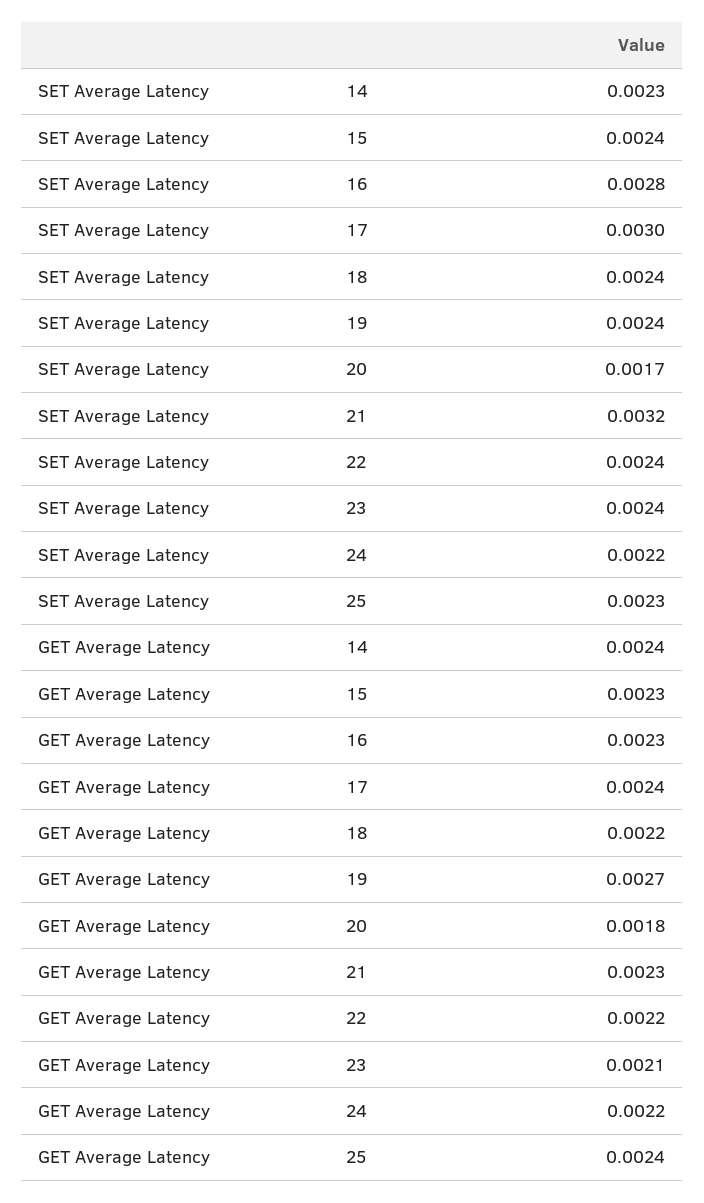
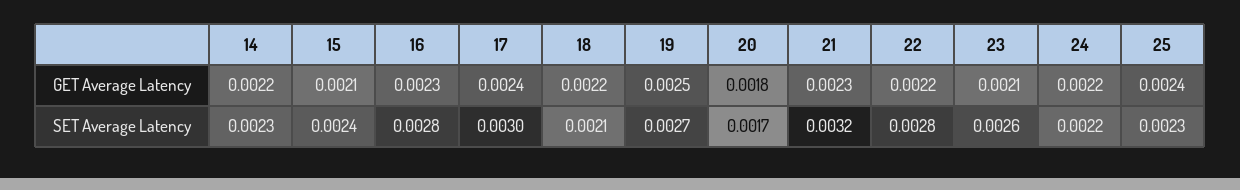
SET Average Latency, 18: 0.0024 -> 0.0021
SET Average Latency, 19: 0.0024 -> 0.0027
SET Average Latency, 22: 0.0024 -> 0.0028
SET Average Latency, 23: 0.0024 -> 0.0026
GET Average Latency, 14: 0.0024 -> 0.0022
GET Average Latency, 15: 0.0023 -> 0.0021
GET Average Latency, 19: 0.0027 -> 0.0025

